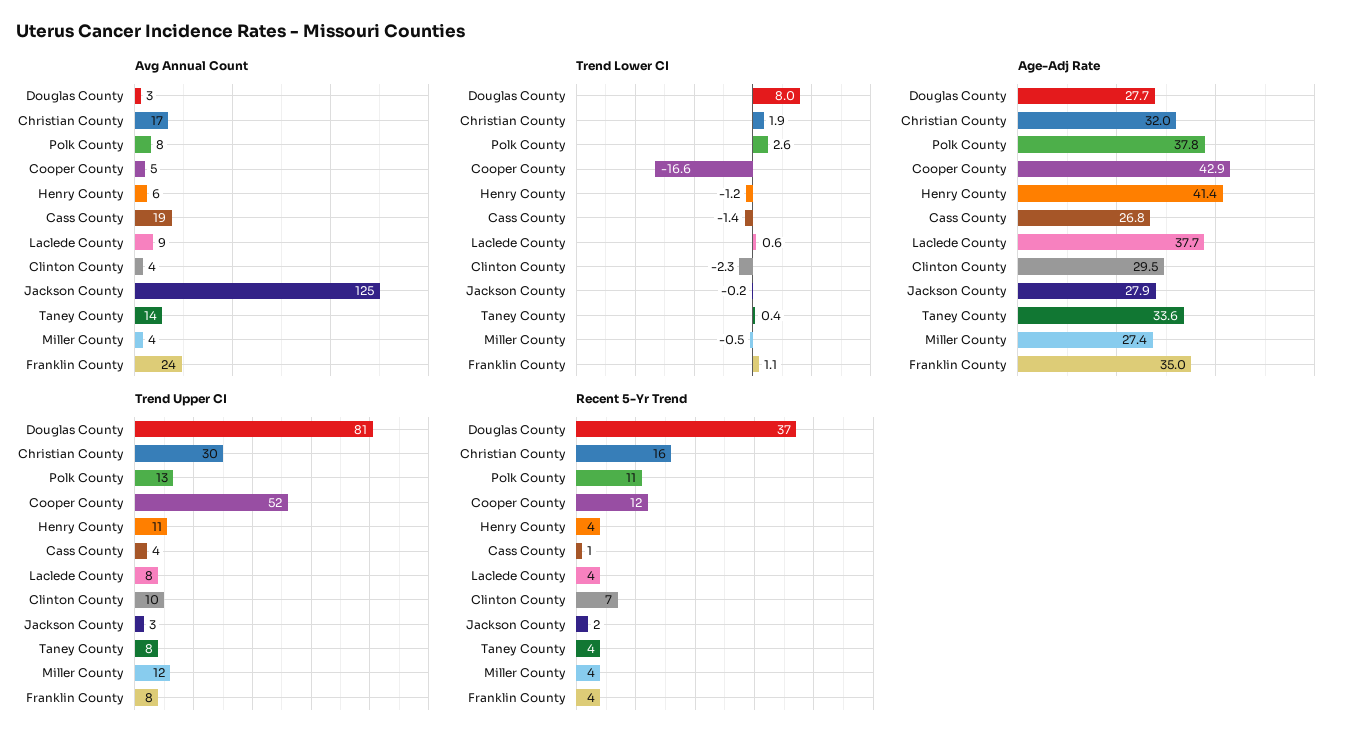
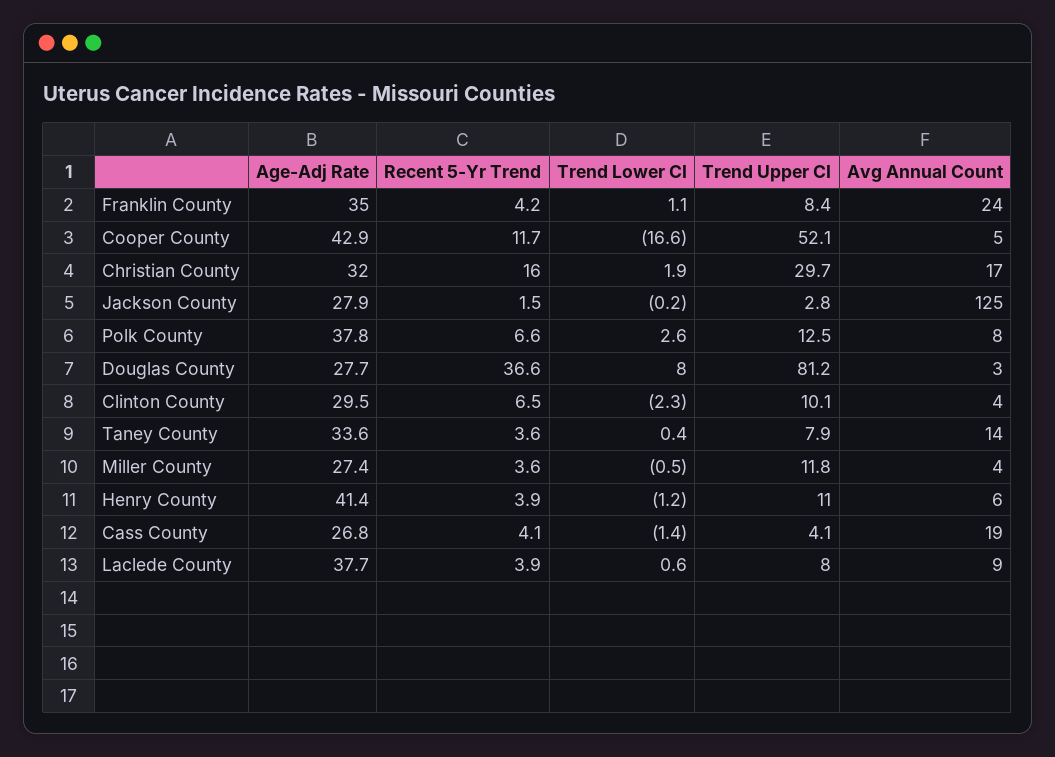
Recent 5-Yr Trend, Polk County: 11 -> 6.6
Recent 5-Yr Trend, Cass County: 1 -> 4.1

